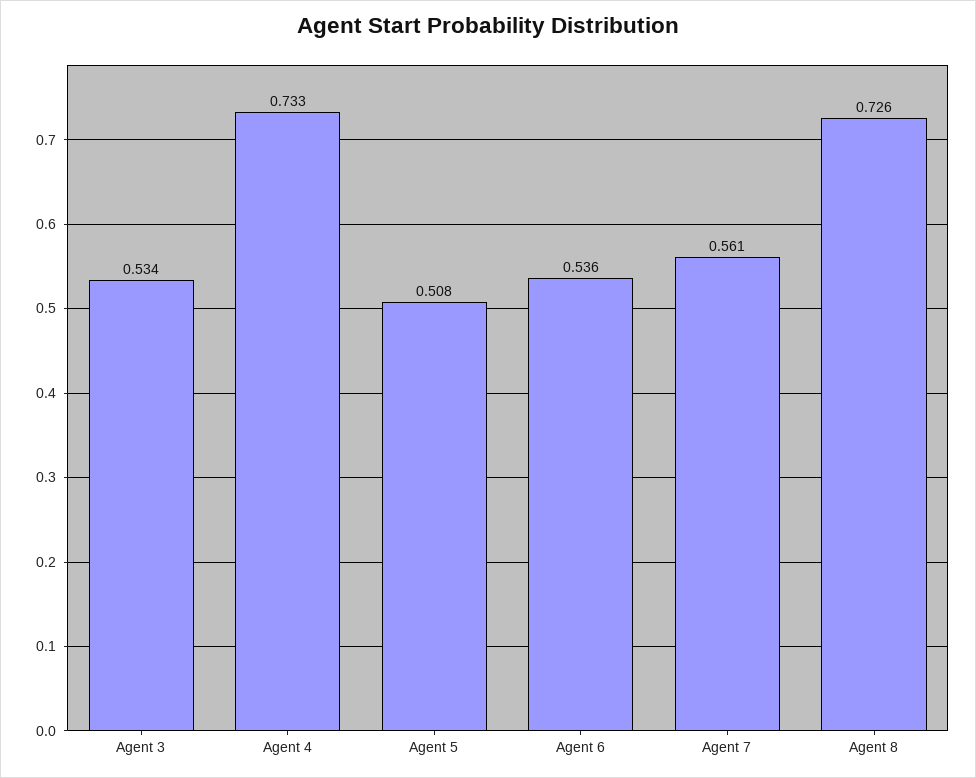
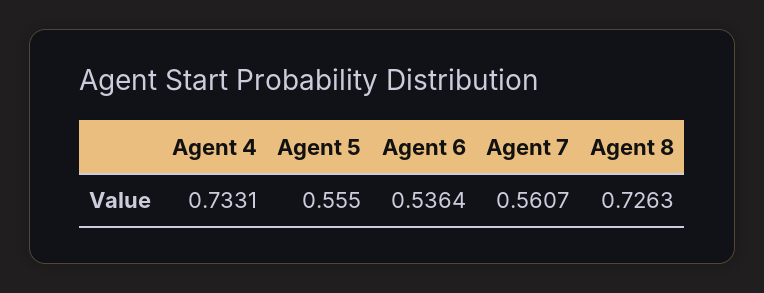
Agent 3: 0.534 -> none
Agent 5: 0.508 -> 0.555

